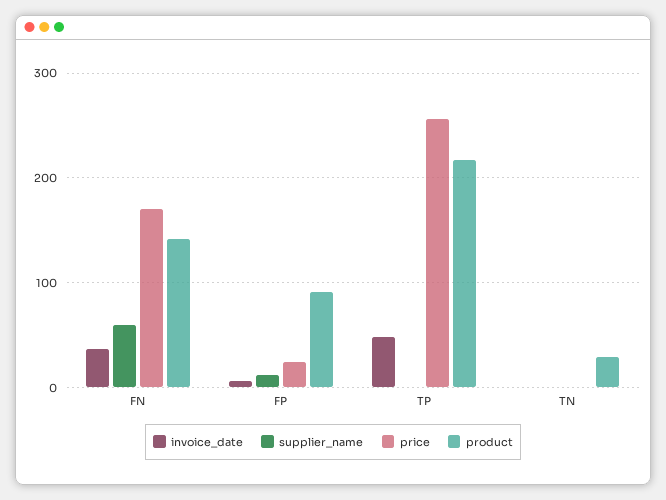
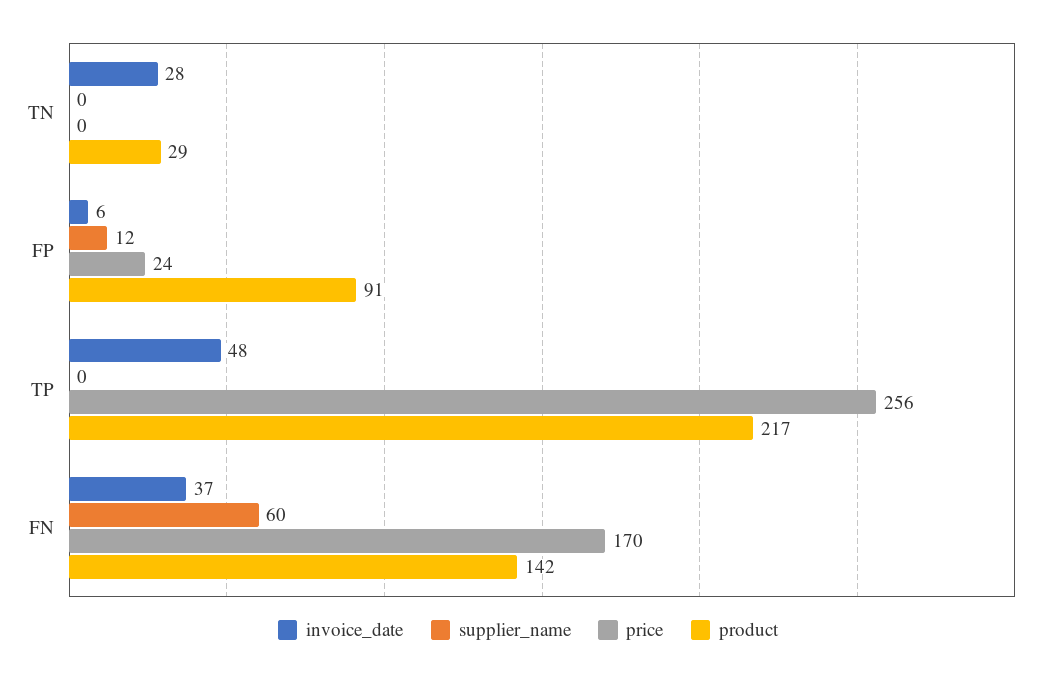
invoice_date, TN: 0 -> 28

